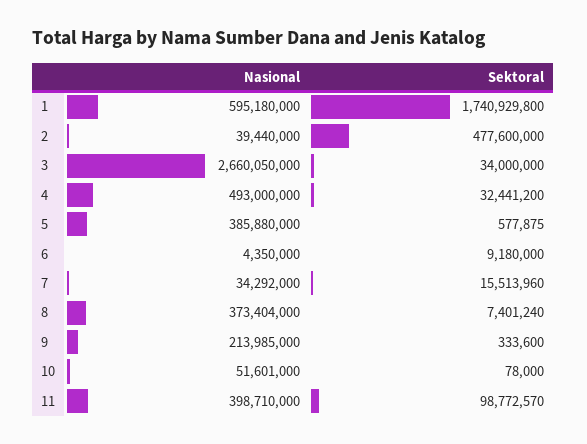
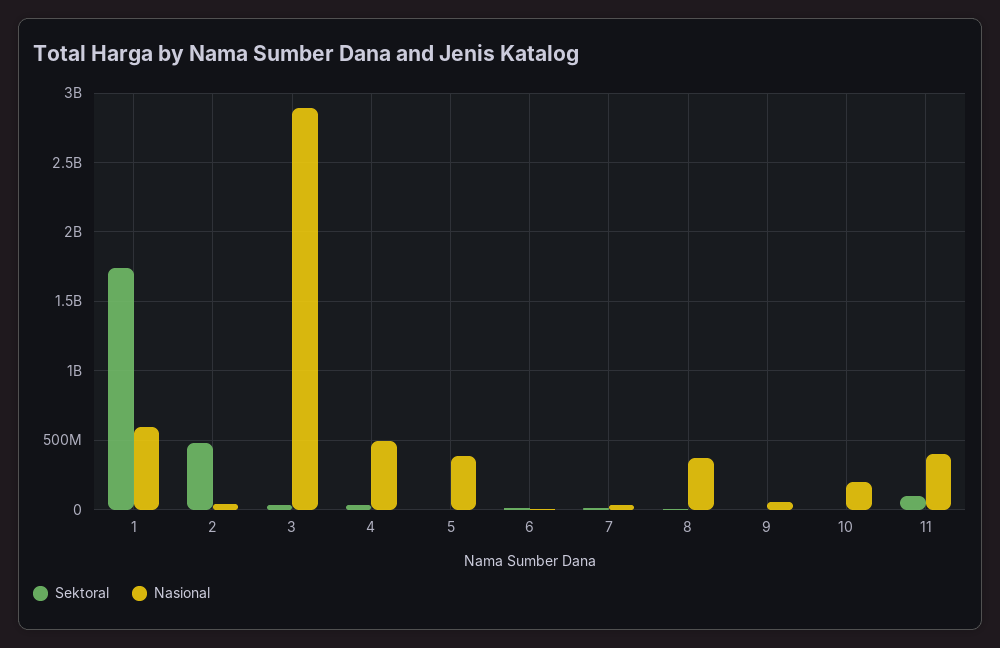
Nasional, 3: 2660050000 -> 2900000000
Nasional, 9: 213985000 -> 50000000
Nasional, 10: 51601000 -> 200000000

